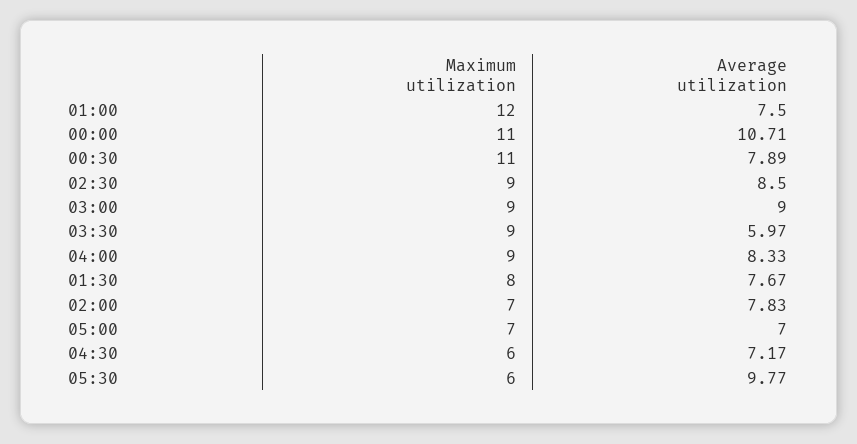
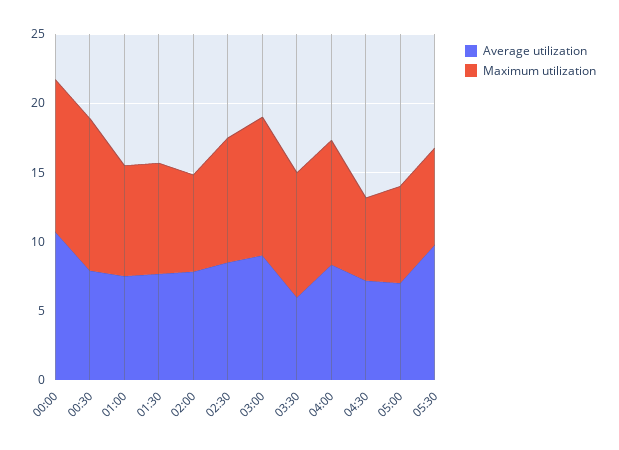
Maximum utilization, 01:00: 12 -> 8
Maximum utilization, 03:00: 9 -> 10
Maximum utilization, 05:30: 6 -> 7

